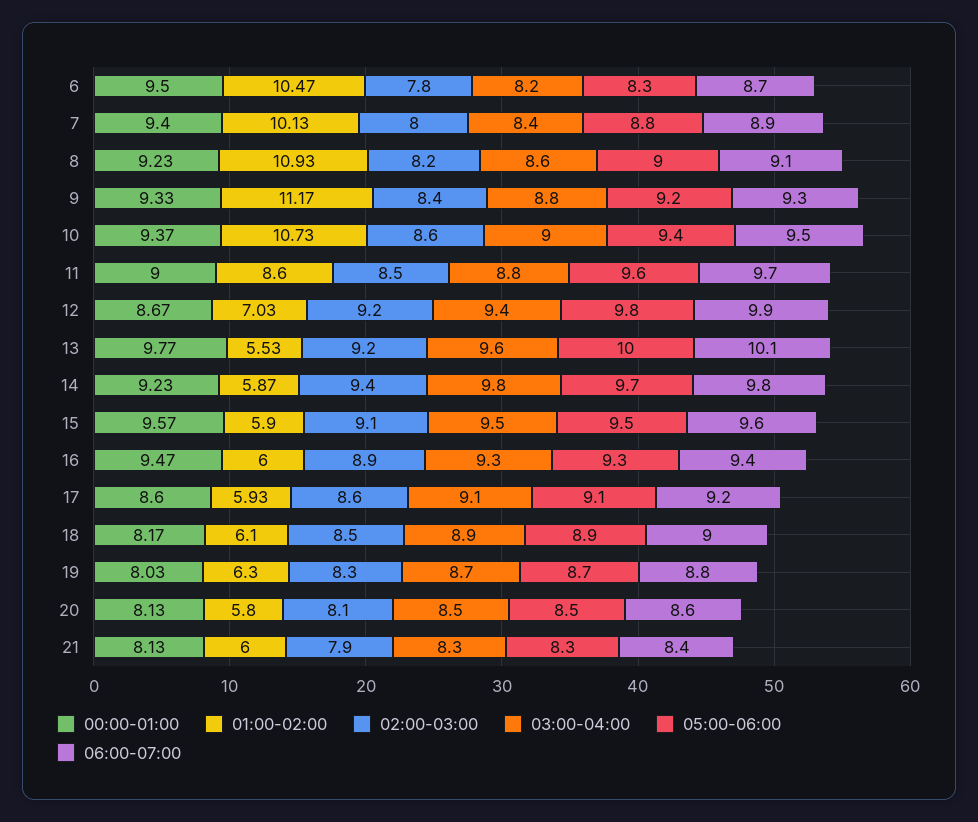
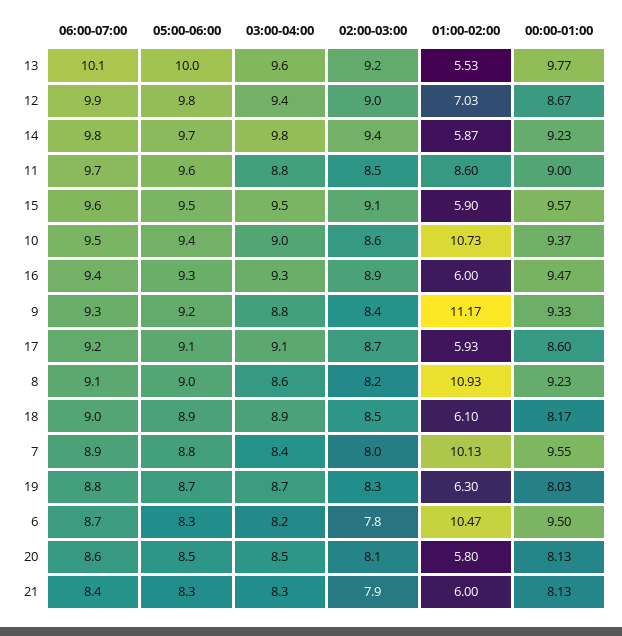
00:00-01:00, 7: 9.4 -> 9.55
02:00-03:00, 12: 9.2 -> 9
02:00-03:00, 17: 8.6 -> 8.7

